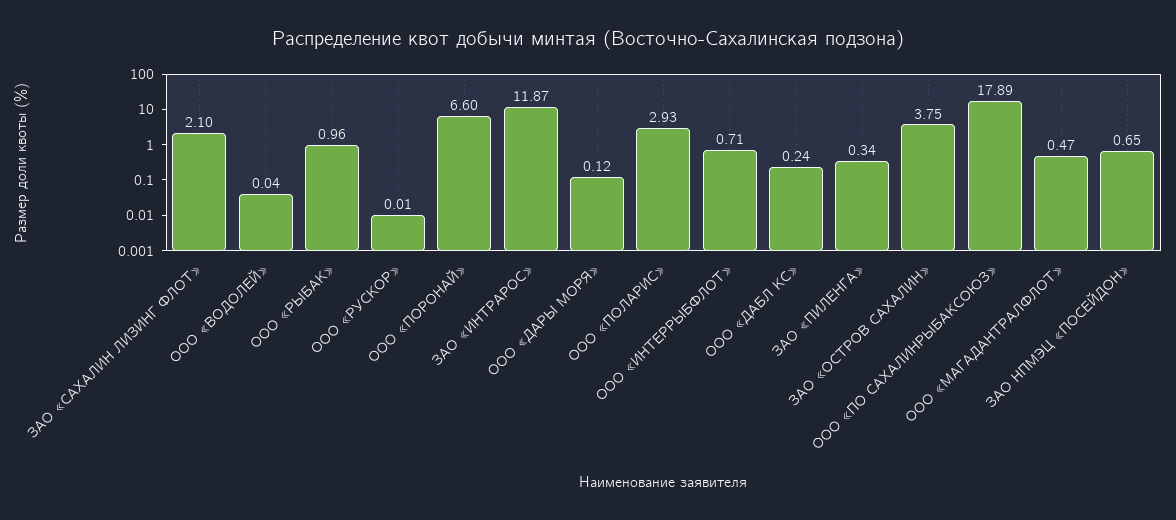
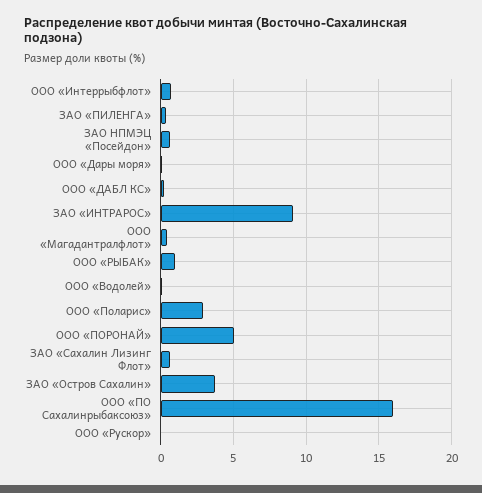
ЗАО «САХАЛИН ЛИЗИНГ ФЛОТ»: 2.1 -> 0.5
ООО «ПОРОНАЙ»: 6.6 -> 5
ЗАО «ИНТРАРОС»: 11.87 -> 9
ООО «ПО САХАЛИНРЫБАКСОЮЗ»: 17.89 -> 16

